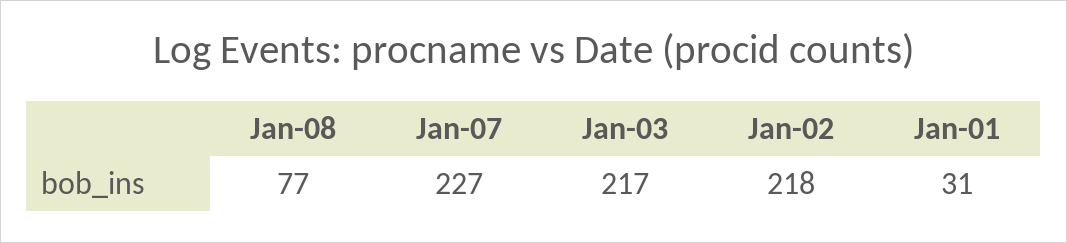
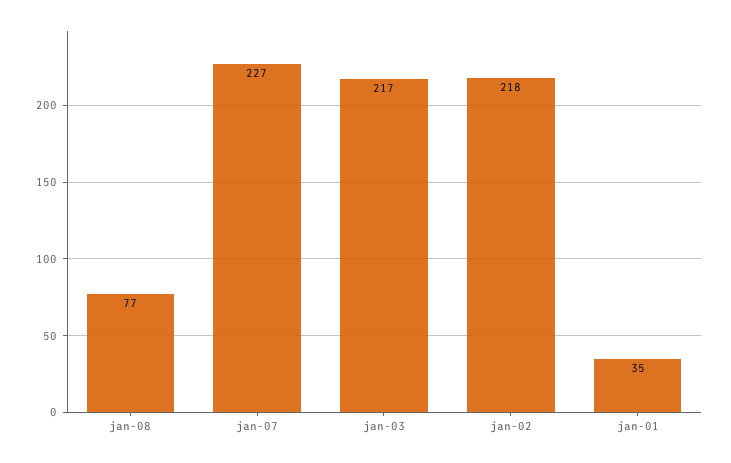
Jan-01: 31 -> 35

